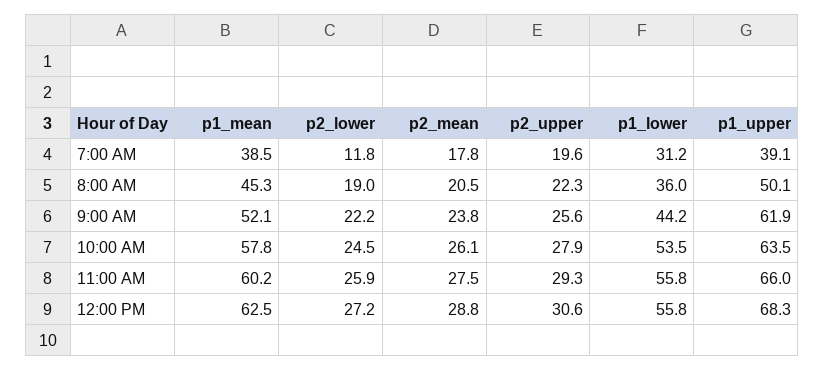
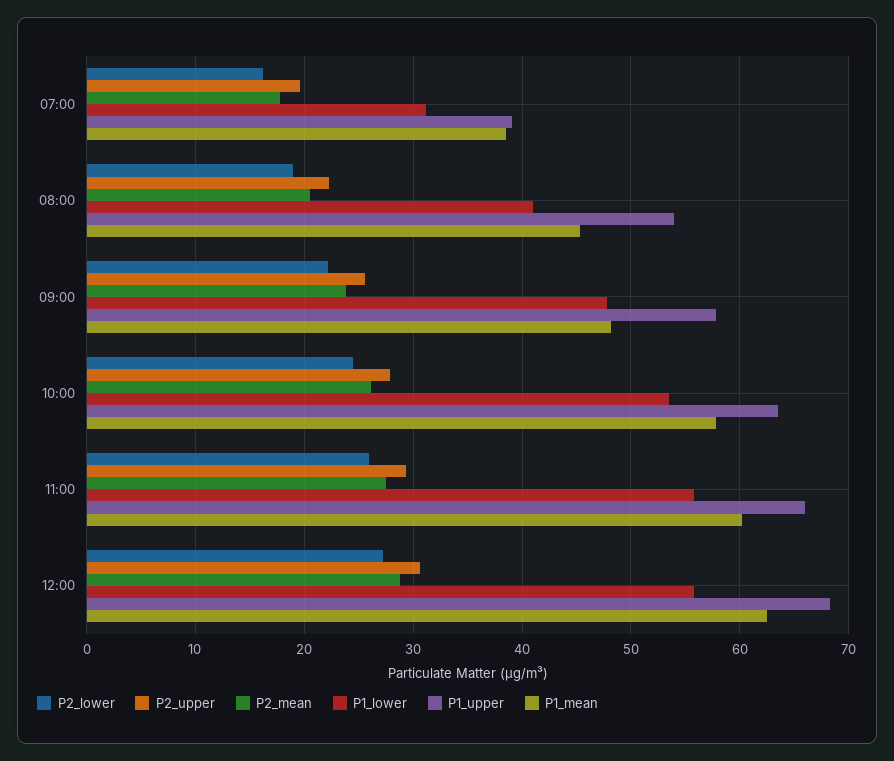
p2_lower, 7:00 AM: 11.8 -> 16
p1_lower, 8:00 AM: 36 -> 41
p1_upper, 8:00 AM: 50.1 -> 54
p1_mean, 9:00 AM: 52.1 -> 48
p1_lower, 9:00 AM: 44.2 -> 48
p1_upper, 9:00 AM: 61.9 -> 58

